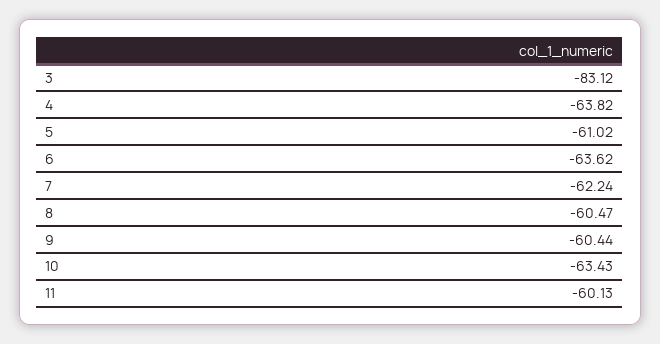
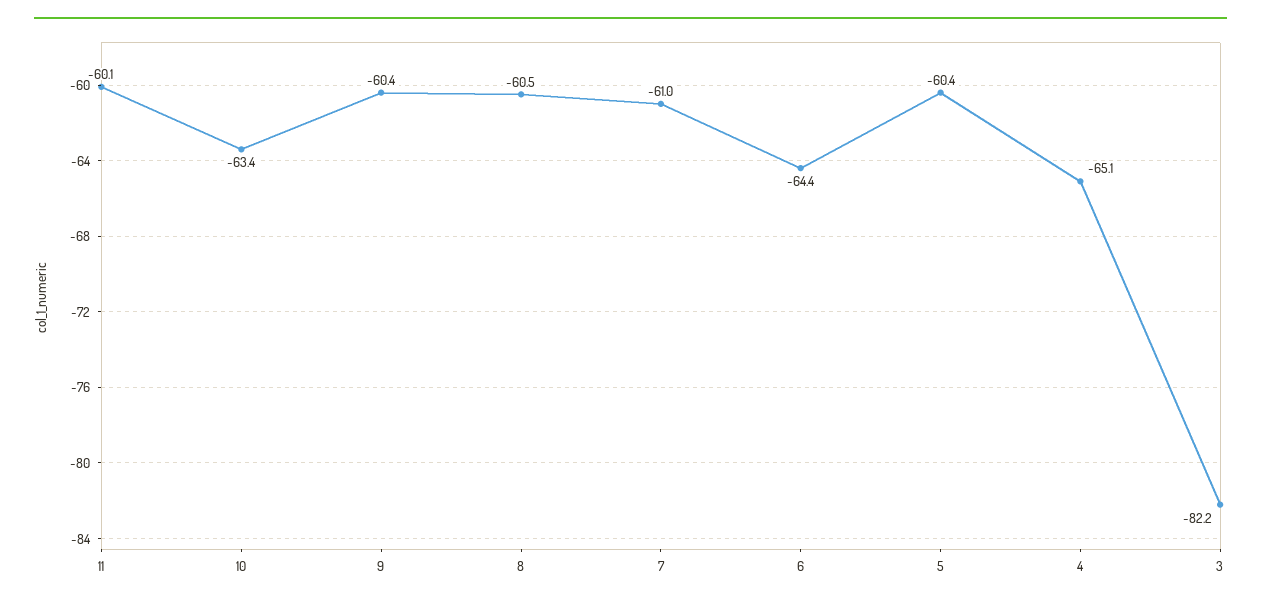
3: -83.12 -> -82.2
4: -63.82 -> -65.1
5: -61.02 -> -60.4
6: -63.62 -> -64.4
7: -62.24 -> -61

